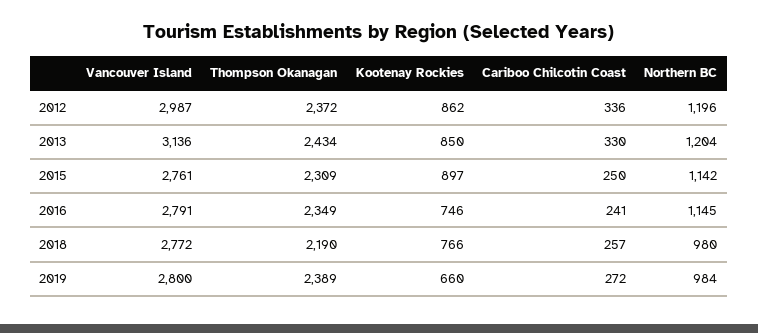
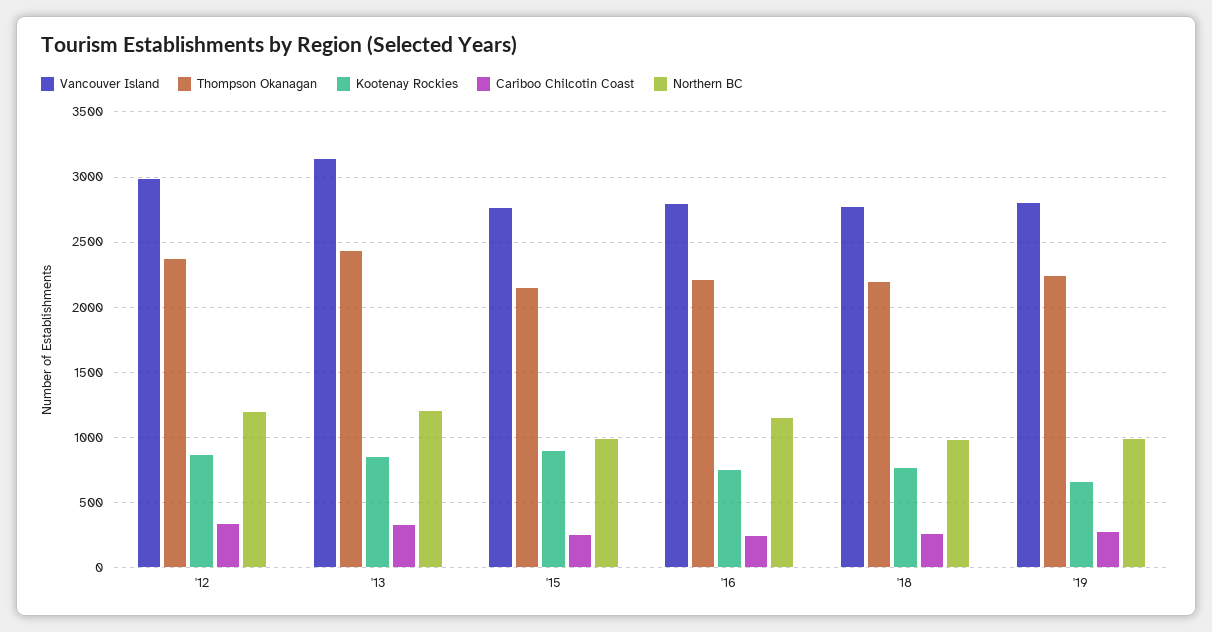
Thompson Okanagan, 2015: 2309 -> 2150
Northern BC, 2015: 1142 -> 1000
Thompson Okanagan, 2016: 2349 -> 2200
Thompson Okanagan, 2019: 2389 -> 2250

